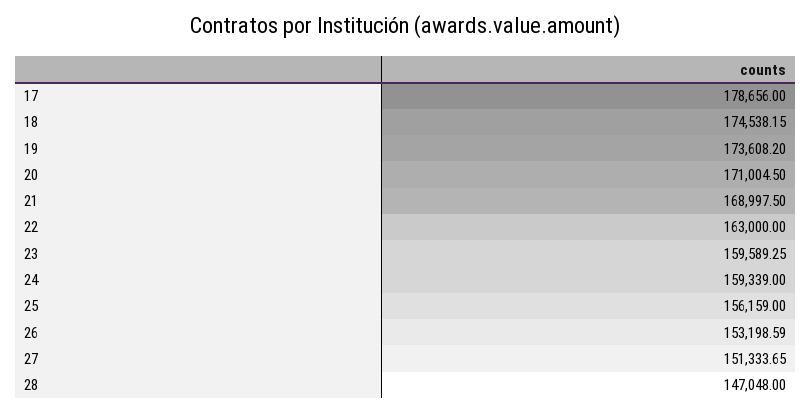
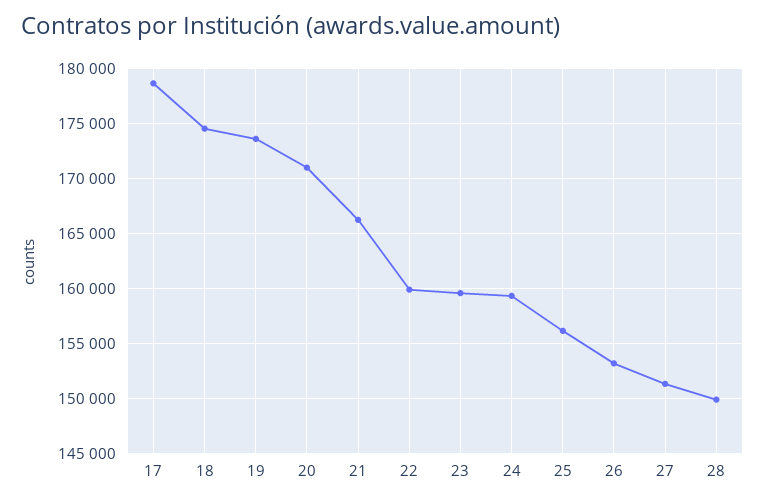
21: 168997.5 -> 166000
22: 163000 -> 160000
28: 147048 -> 150000

